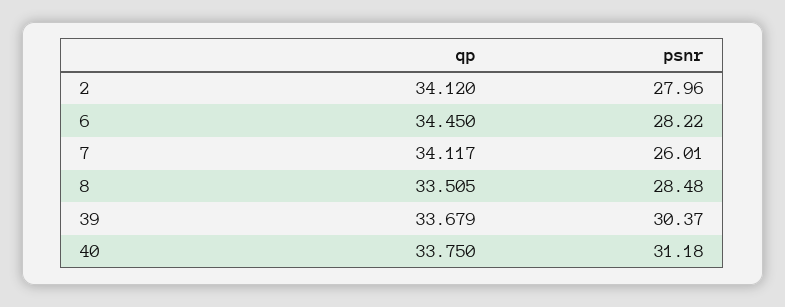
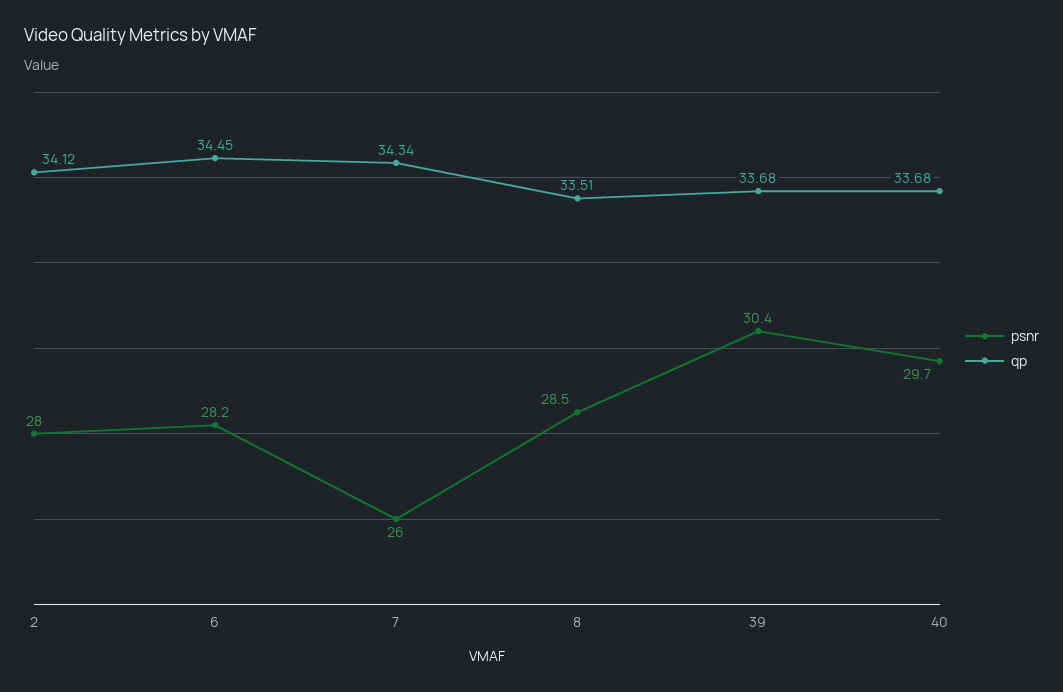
qp, 7: 34.117 -> 34.34
qp, 40: 33.75 -> 33.68
psnr, 40: 31.18 -> 29.7

